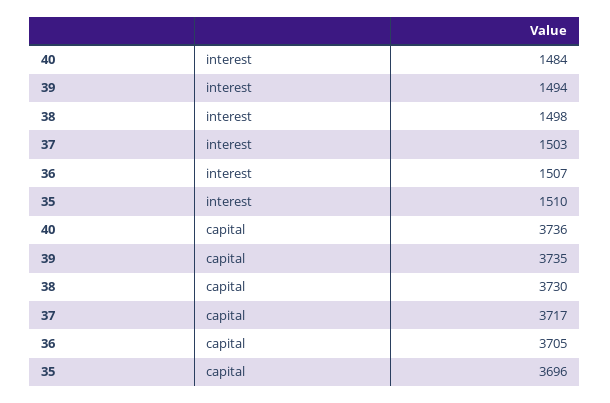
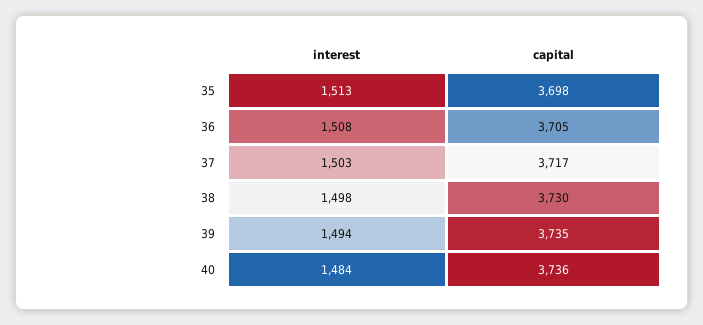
36, interest: 1507 -> 1508
35, interest: 1510 -> 1513
35, capital: 3696 -> 3698

